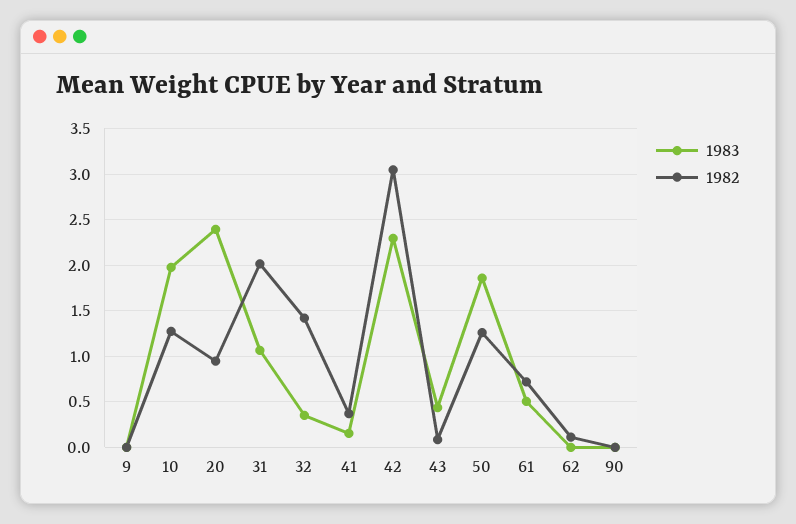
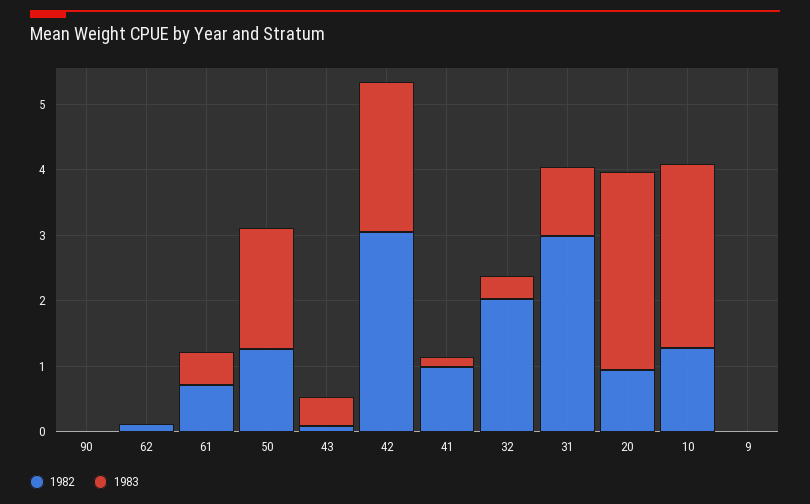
1983, 10: 2 -> 2.8
1983, 20: 2.4 -> 3
1982, 31: 2 -> 3
1982, 32: 1.4 -> 2
1982, 41: 0.4 -> 1

